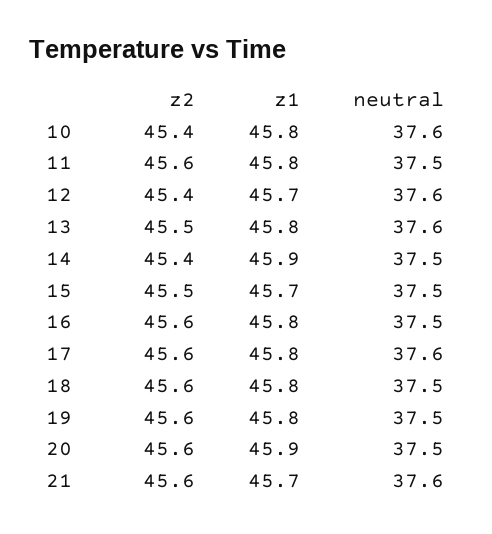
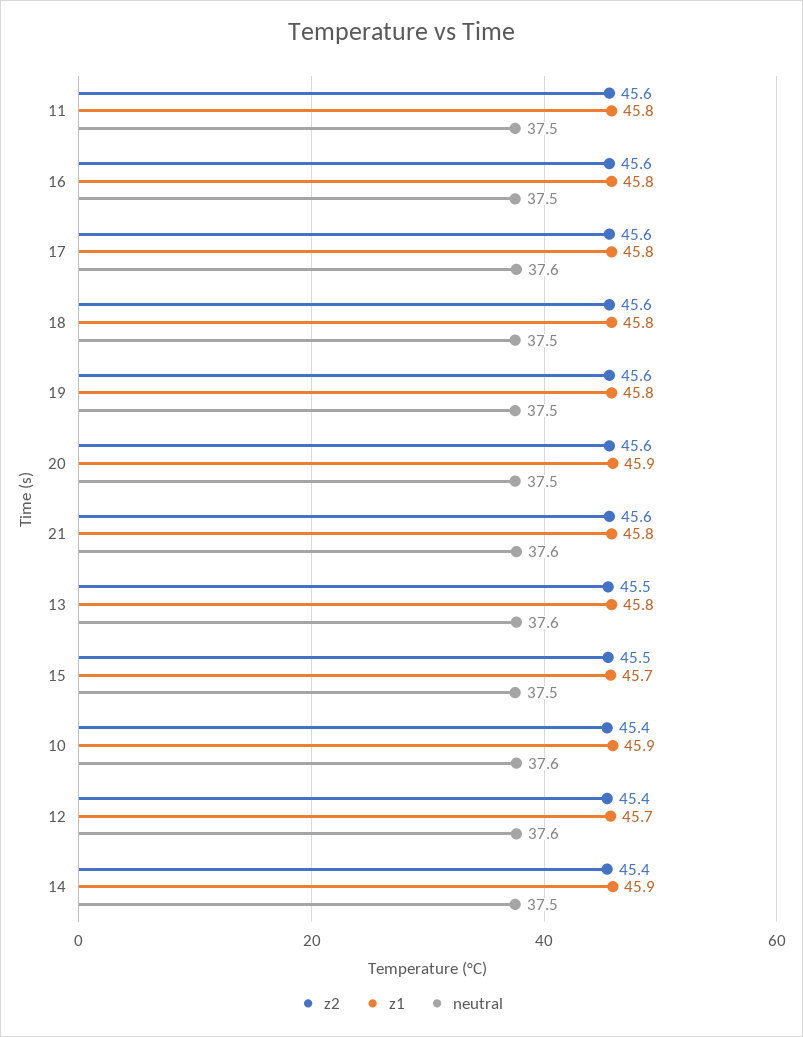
z1, 10: 45.8 -> 45.9
z1, 21: 45.7 -> 45.8

